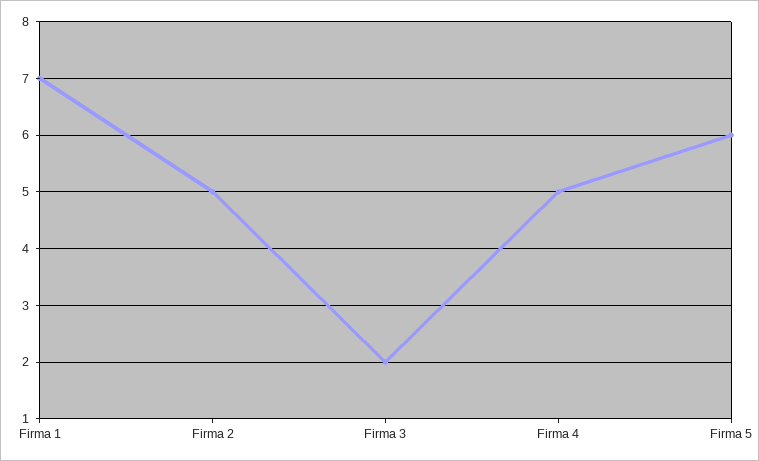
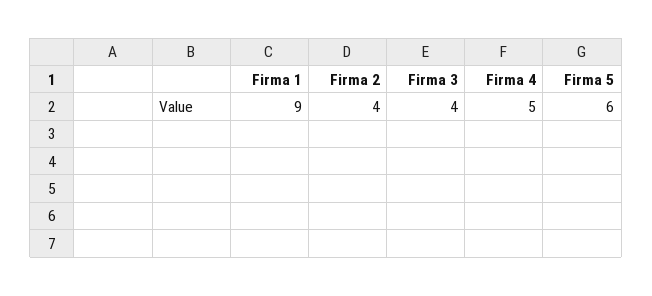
Firma 1: 7 -> 9
Firma 2: 5 -> 4
Firma 3: 2 -> 4

